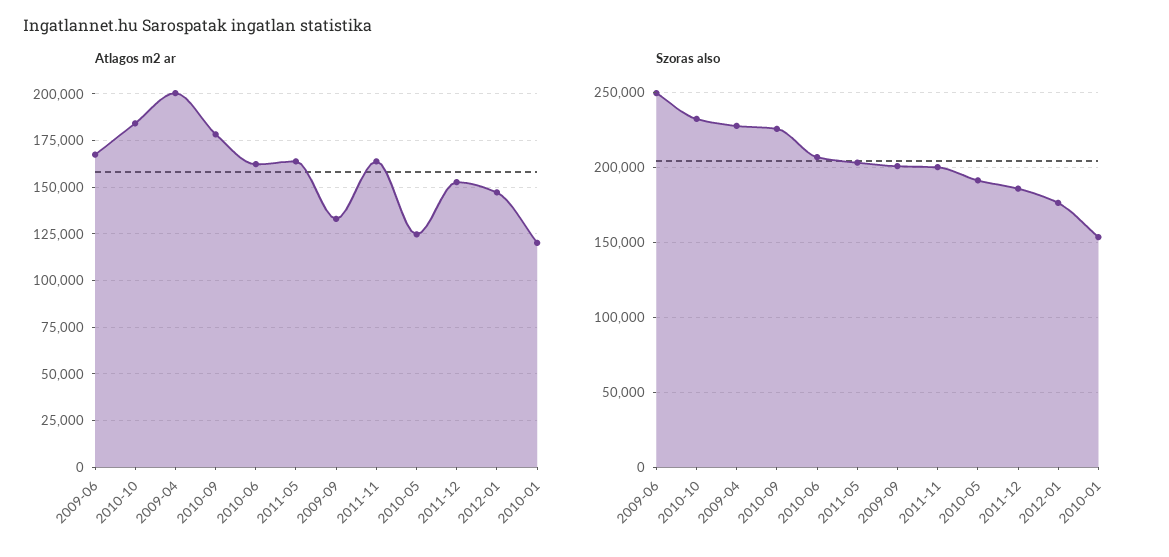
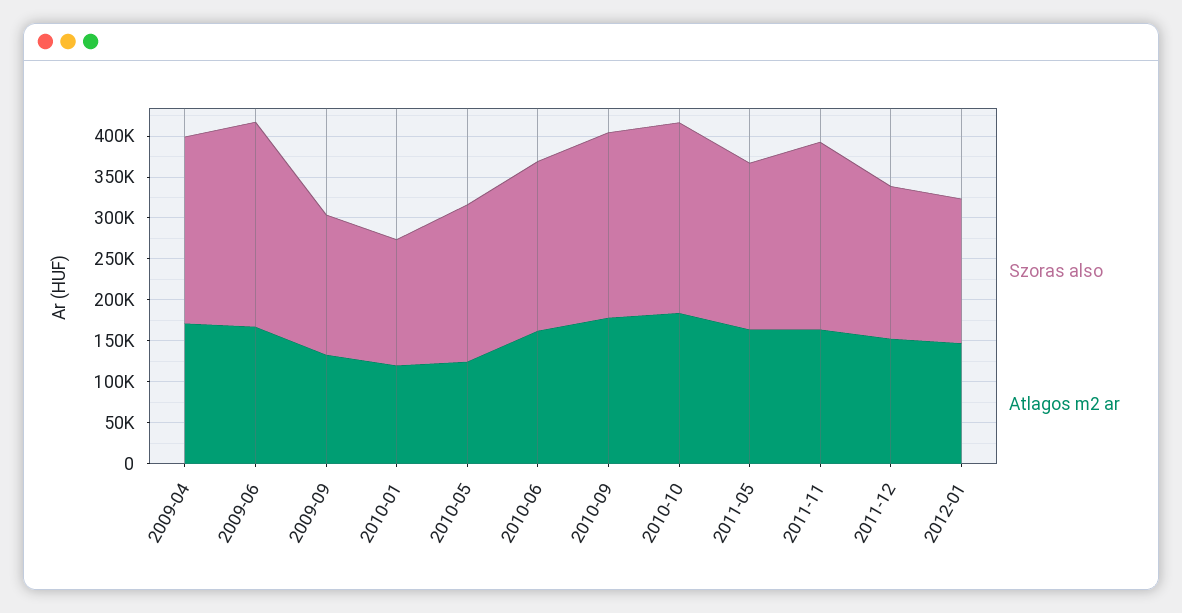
Atlagos m2 ar, 2009-04: 200000 -> 170000
Szoras also, 2009-09: 200000 -> 170000
Szoras also, 2011-11: 200000 -> 230000

